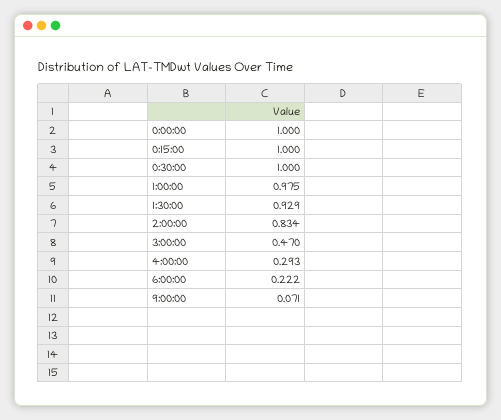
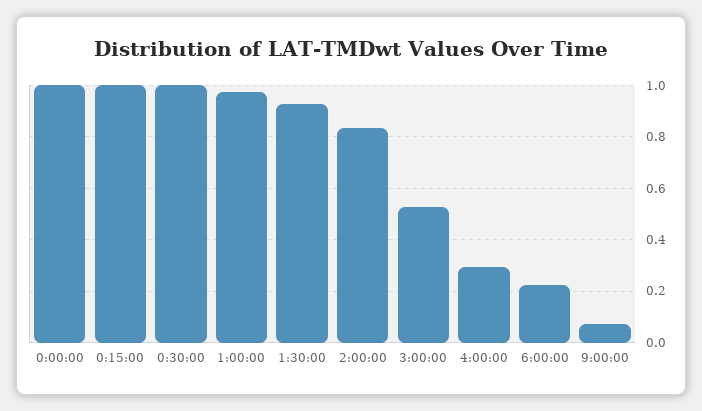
3:00:00: 0.47 -> 0.525

